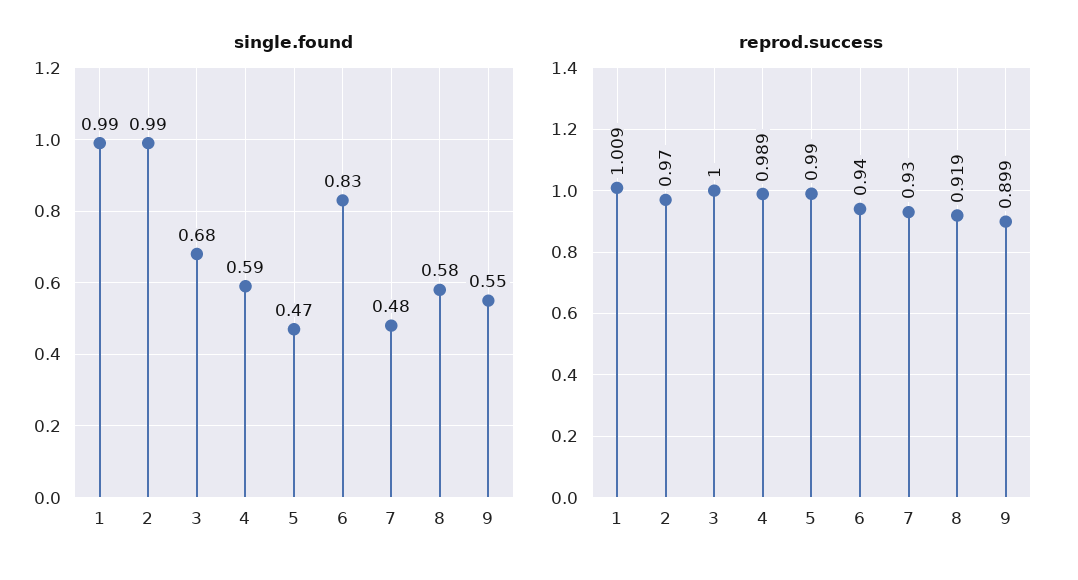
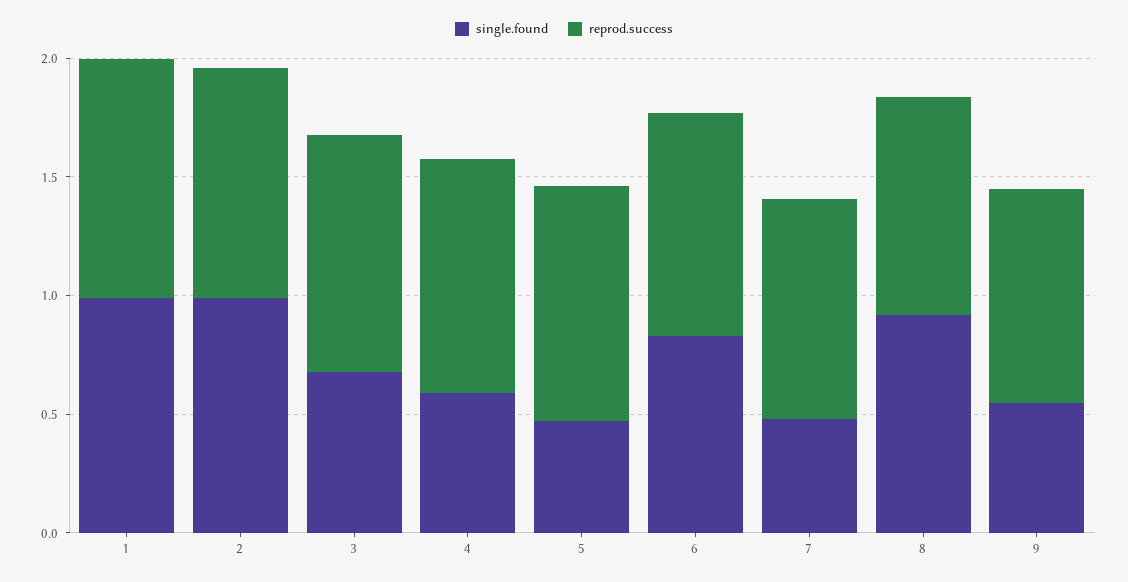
single.found, 8: 0.58 -> 0.9

